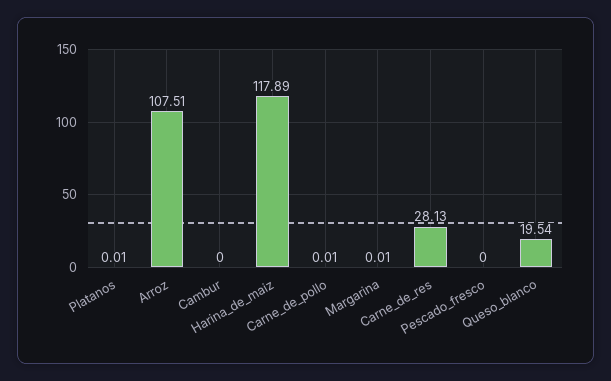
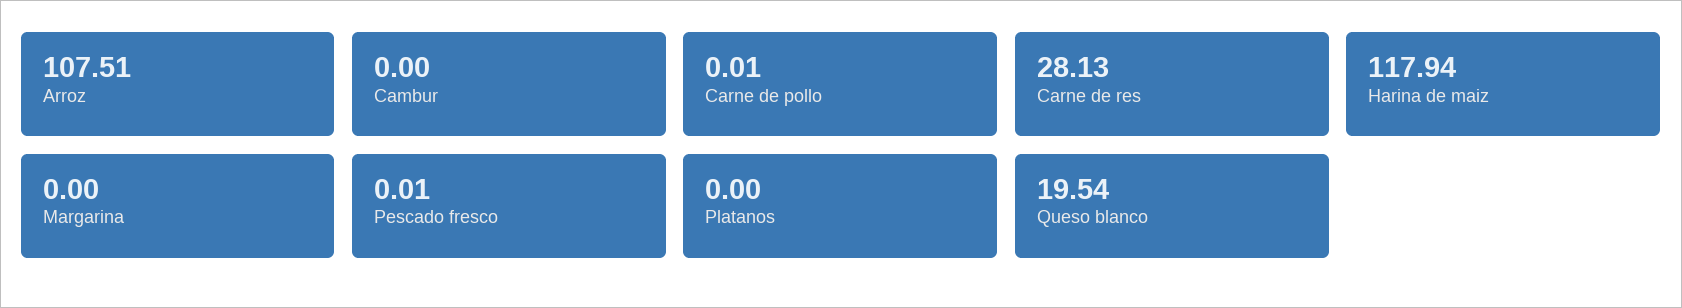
Platanos: 0.01 -> 0
Harina_de_maiz: 117.89 -> 117.94
Margarina: 0.01 -> 0
Pescado_fresco: 0 -> 0.01

